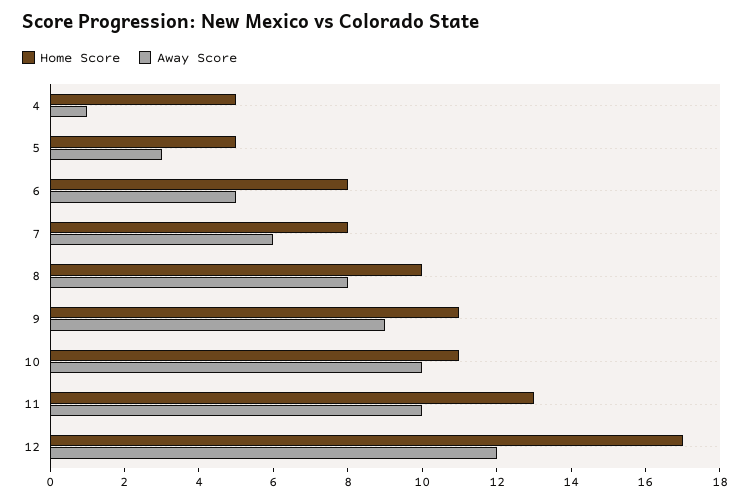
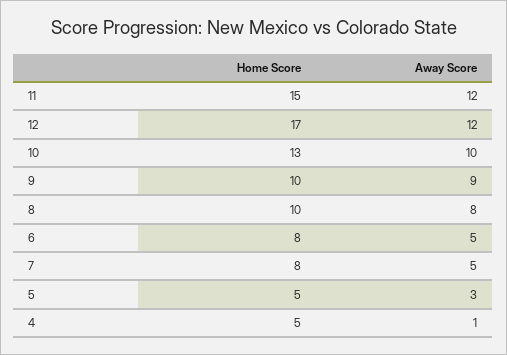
Away Score, 7: 6 -> 5
Home Score, 9: 11 -> 10
Home Score, 10: 11 -> 13
Home Score, 11: 13 -> 15
Away Score, 11: 10 -> 12

